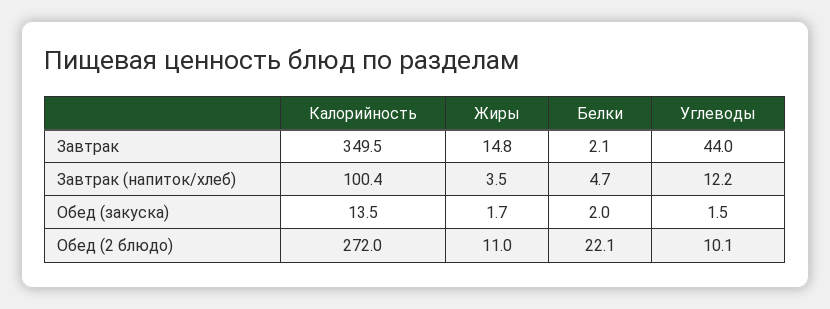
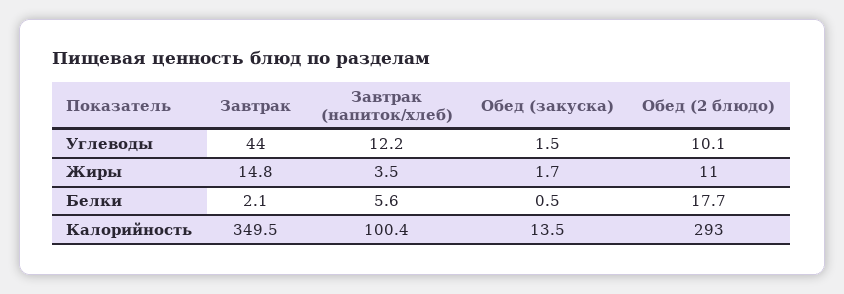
Белки, Завтрак (напиток/хлеб): 4.7 -> 5.6
Белки, Обед (закуска): 2 -> 0.5
Калорийность, Обед (2 блюдо): 272 -> 293
Белки, Обед (2 блюдо): 22.1 -> 17.7

